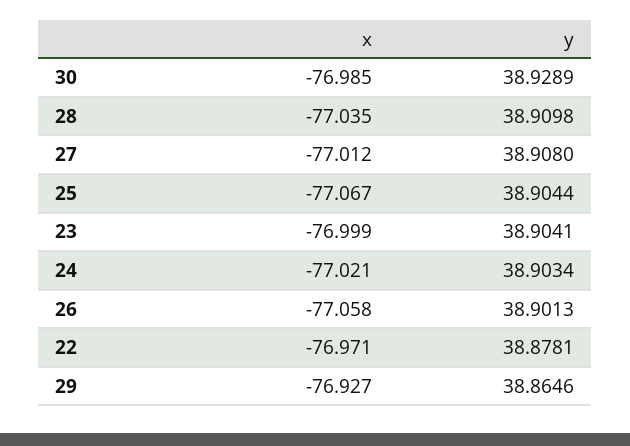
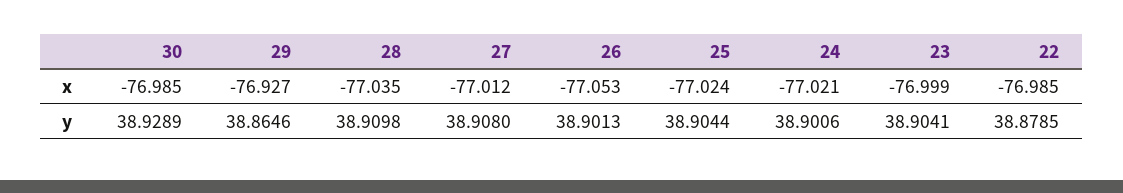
x, 25: -77.067 -> -77.024
y, 24: 38.9034 -> 38.9006
x, 26: -77.058 -> -77.053
x, 22: -76.971 -> -76.985
y, 22: 38.8781 -> 38.8785

